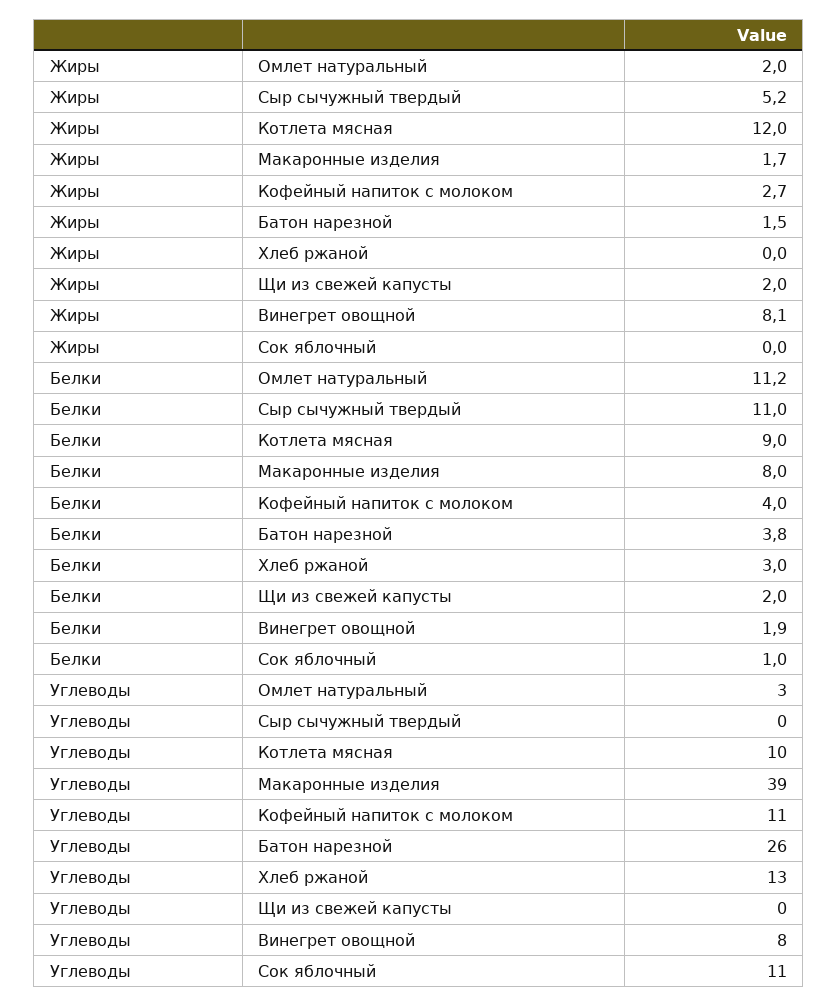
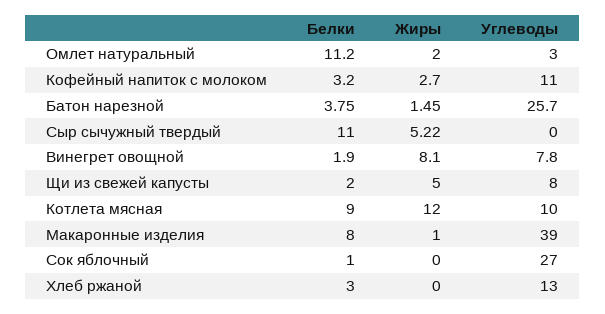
Жиры, Макаронные изделия: 1.7 -> 1
Жиры, Щи из свежей капусты: 2 -> 5
Белки, Кофейный напиток с молоком: 4 -> 3.2
Углеводы, Щи из свежей капусты: 0 -> 8
Углеводы, Сок яблочный: 11 -> 27

